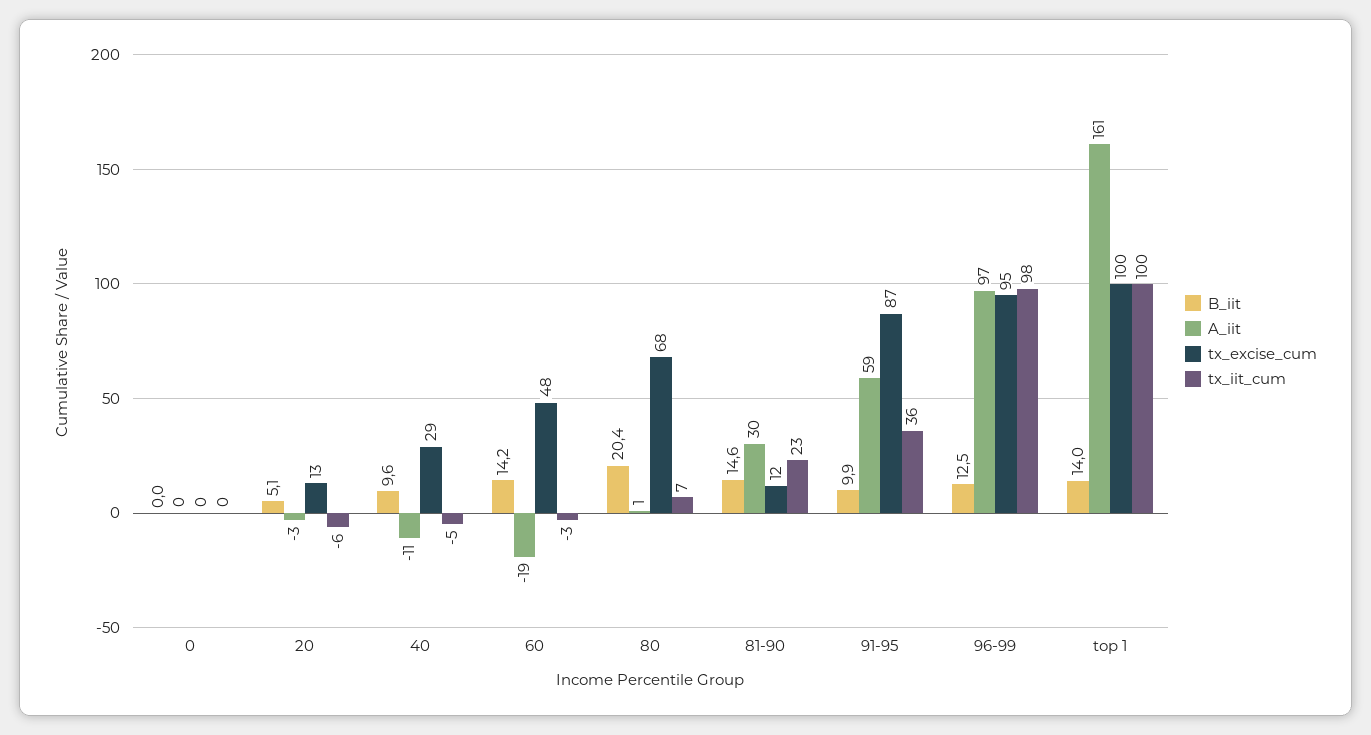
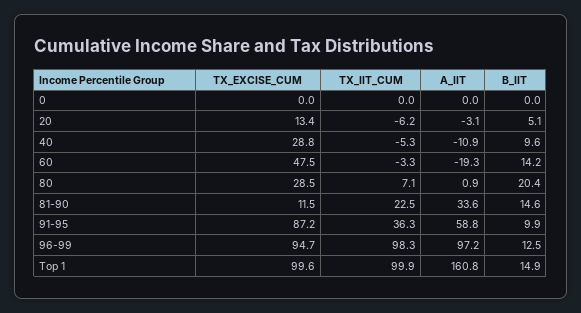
tx_excise_cum, 80: 68 -> 28.5
A_iit, 81-90: 30 -> 33.6
B_iit, top 1: 14 -> 14.9

